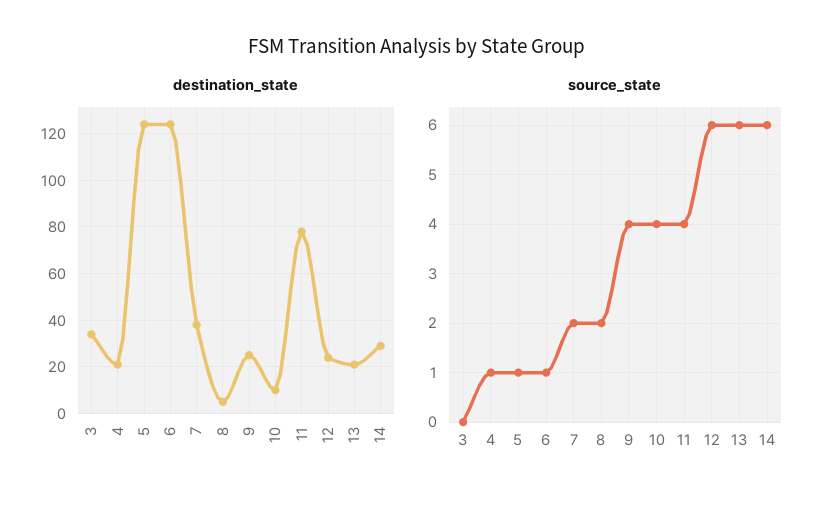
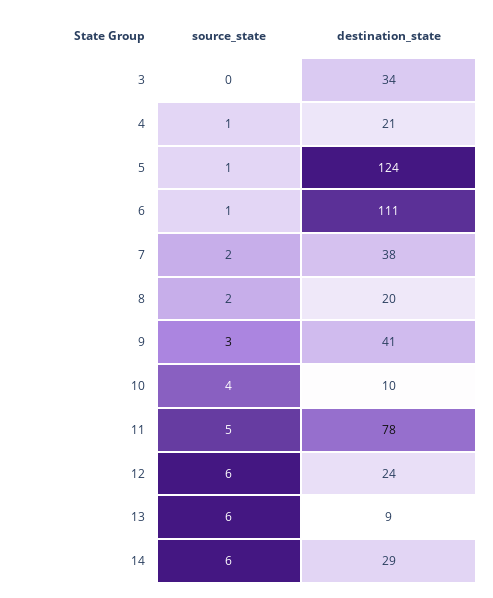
destination_state, 6: 125 -> 111
destination_state, 8: 5 -> 20
destination_state, 9: 25 -> 41
destination_state, 13: 20 -> 9
source_state, 9: 4 -> 3
source_state, 11: 4 -> 5

